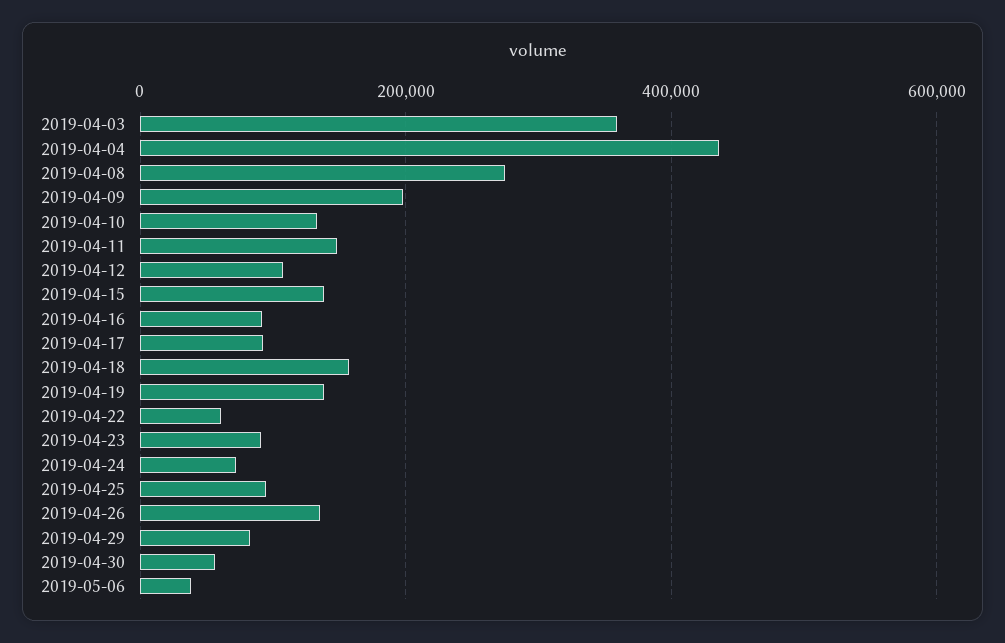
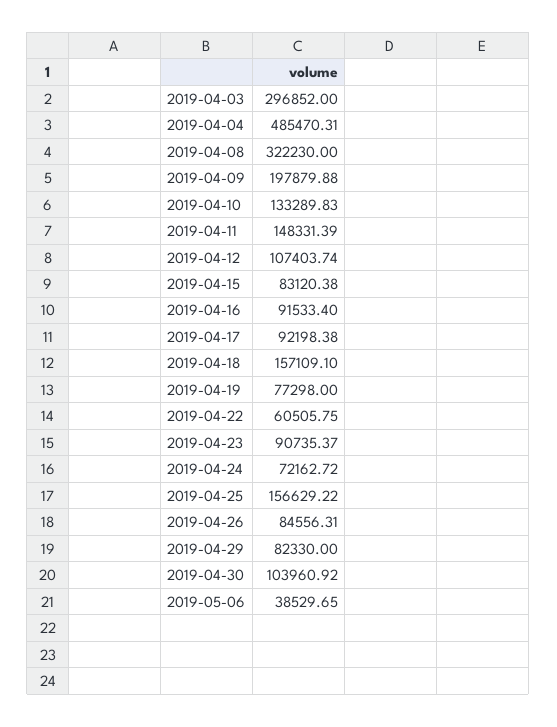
2019-04-03: 360000 -> 296852
2019-04-04: 440000 -> 485470.31
2019-04-08: 280000 -> 322230
2019-04-15: 140000 -> 83120.38
2019-04-19: 140000 -> 77298
2019-04-25: 100000 -> 156629.22
2019-04-26: 140000 -> 84556.31
2019-04-30: 60000 -> 103960.92

